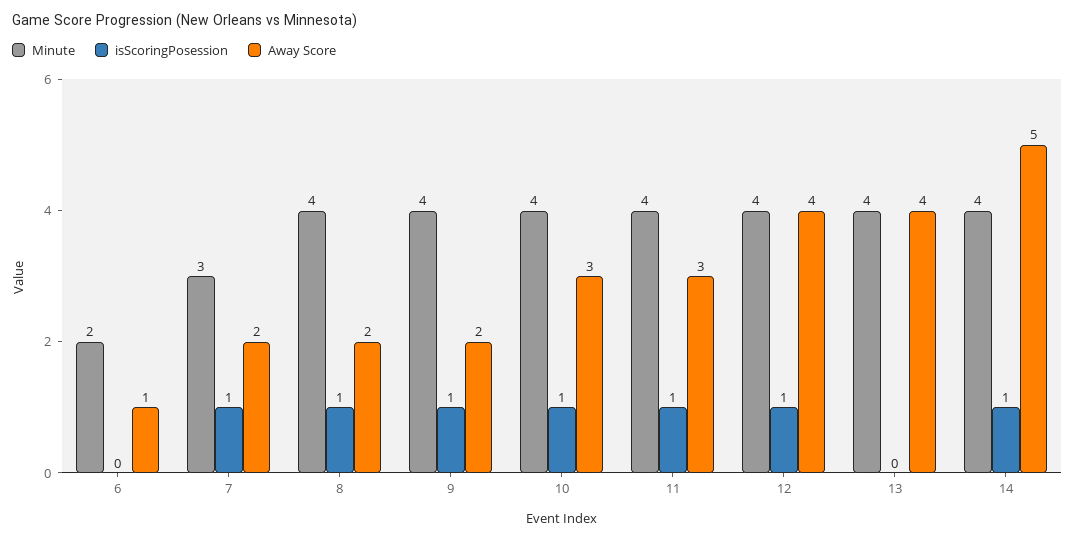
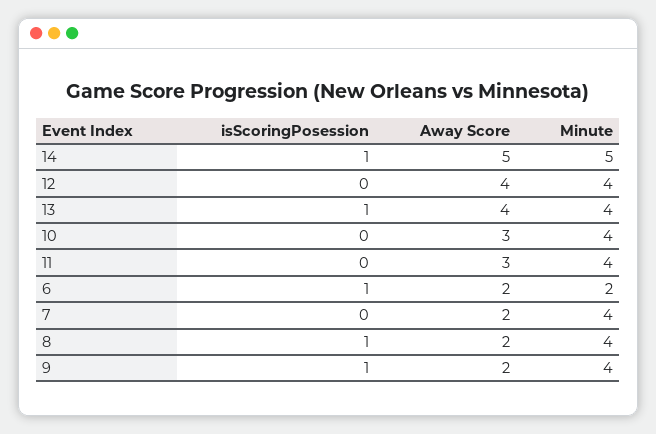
isScoringPosession, 6: 0 -> 1
Away Score, 6: 1 -> 2
Minute, 7: 3 -> 4
isScoringPosession, 7: 1 -> 0
isScoringPosession, 10: 1 -> 0
isScoringPosession, 11: 1 -> 0
isScoringPosession, 12: 1 -> 0
isScoringPosession, 13: 0 -> 1
Minute, 14: 4 -> 5

